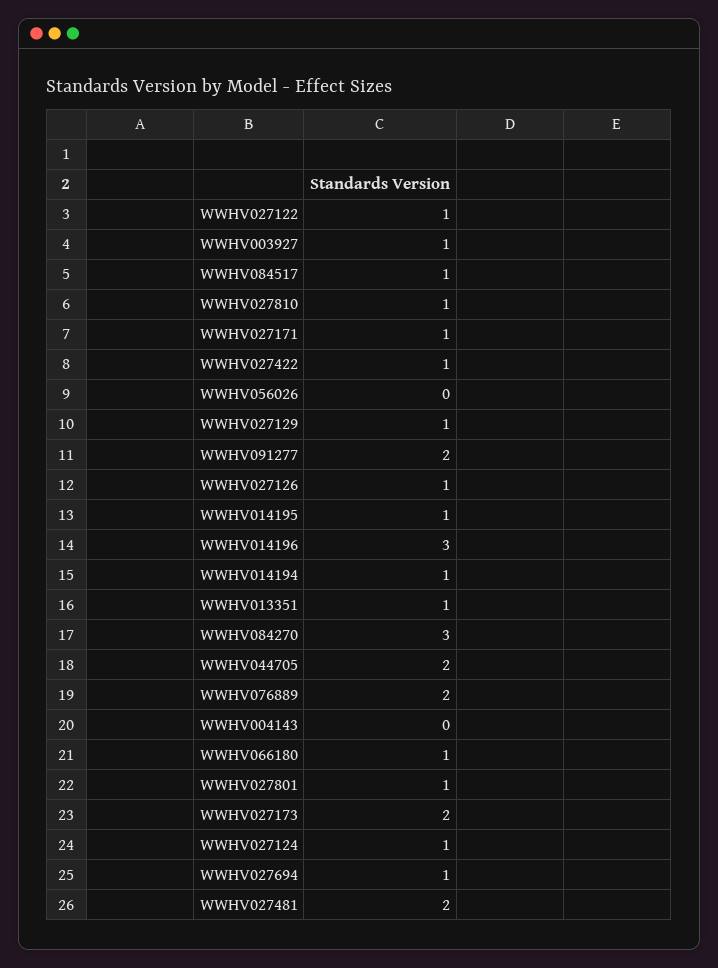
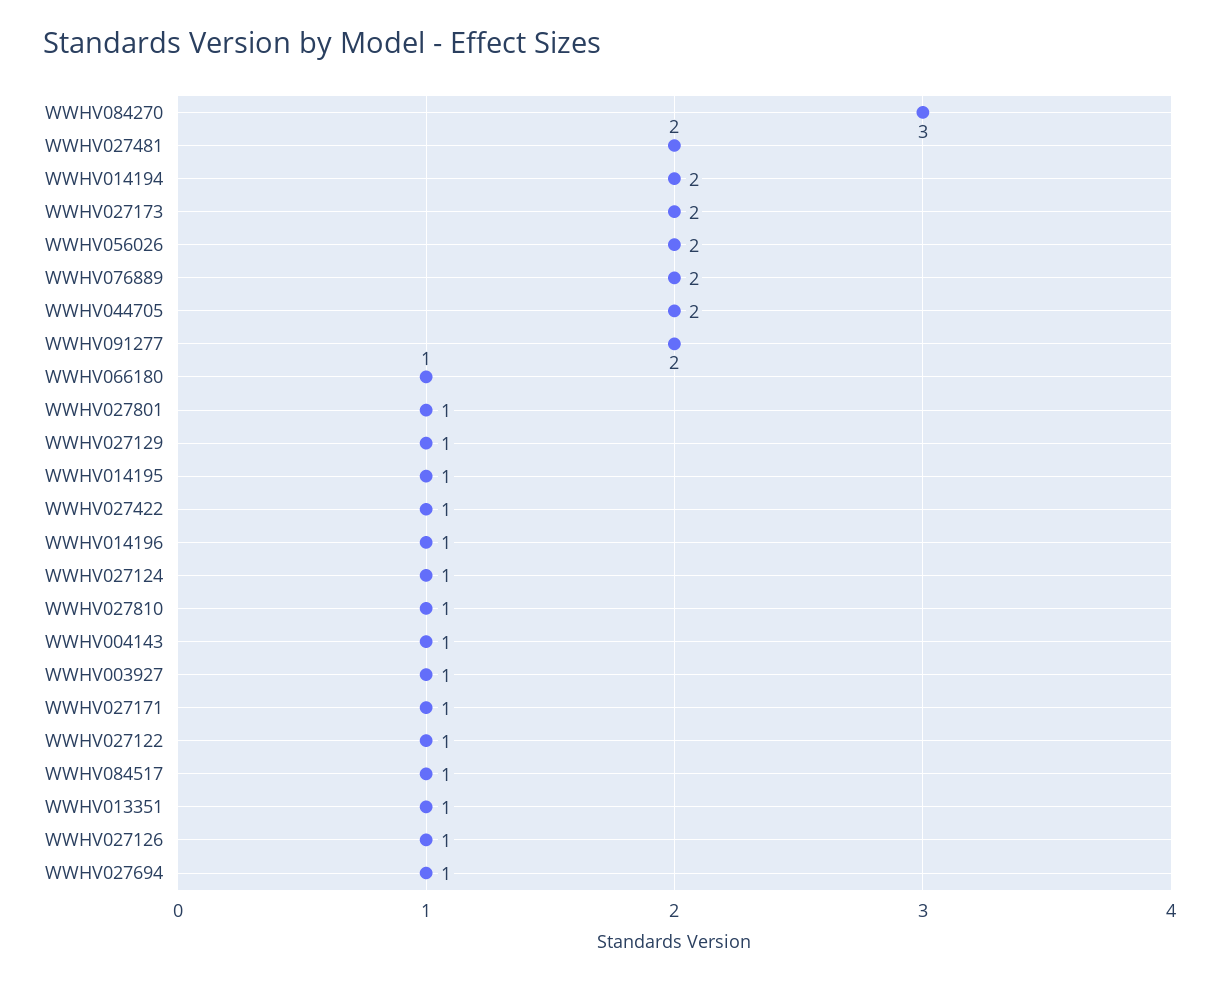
WWHV056026: 0 -> 2
WWHV014196: 3 -> 1
WWHV014194: 1 -> 2
WWHV004143: 0 -> 1

